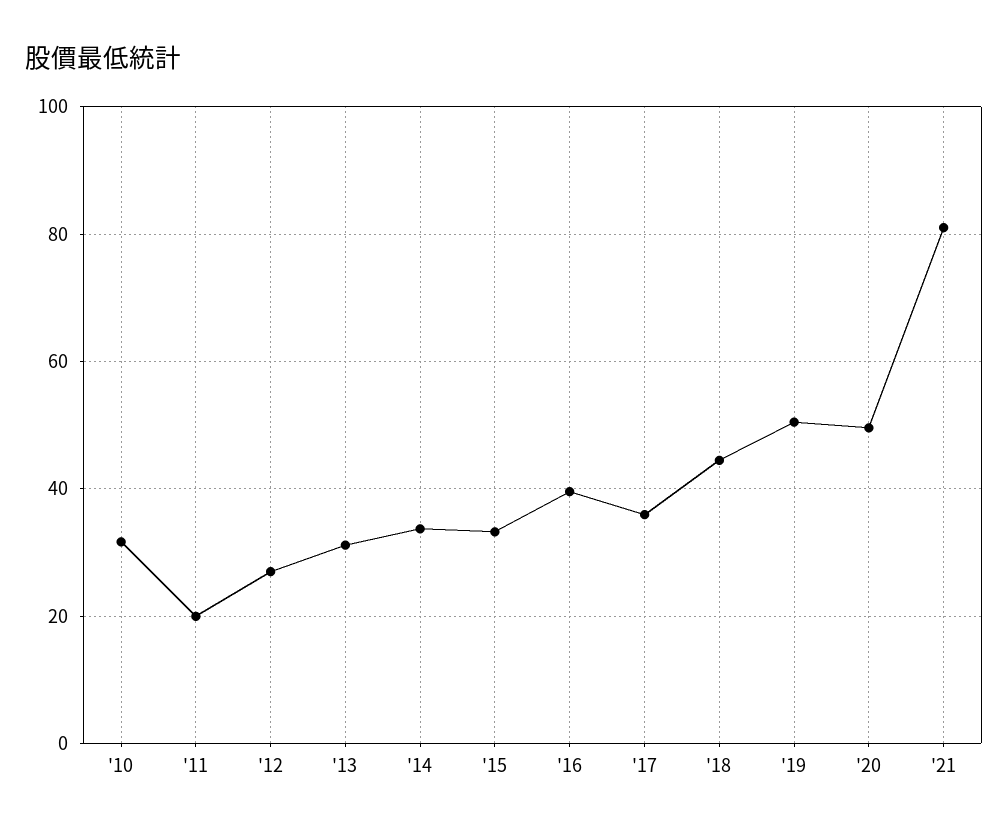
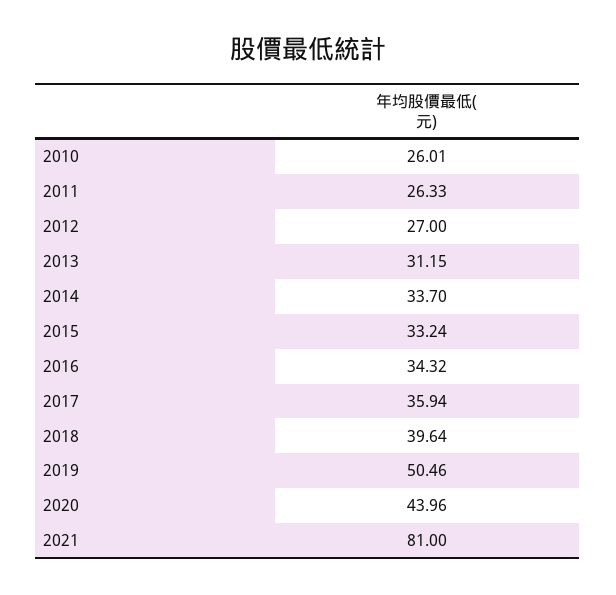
'10: 32 -> 26.01
'11: 20 -> 26.33
'16: 40 -> 34.32
'18: 44 -> 39.64
'20: 50 -> 43.96

